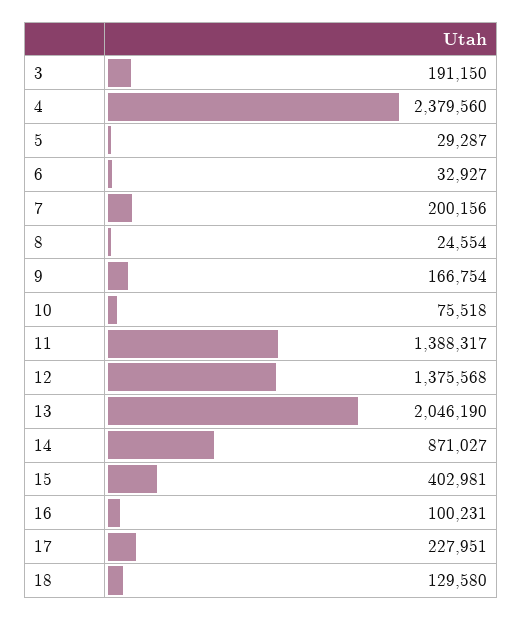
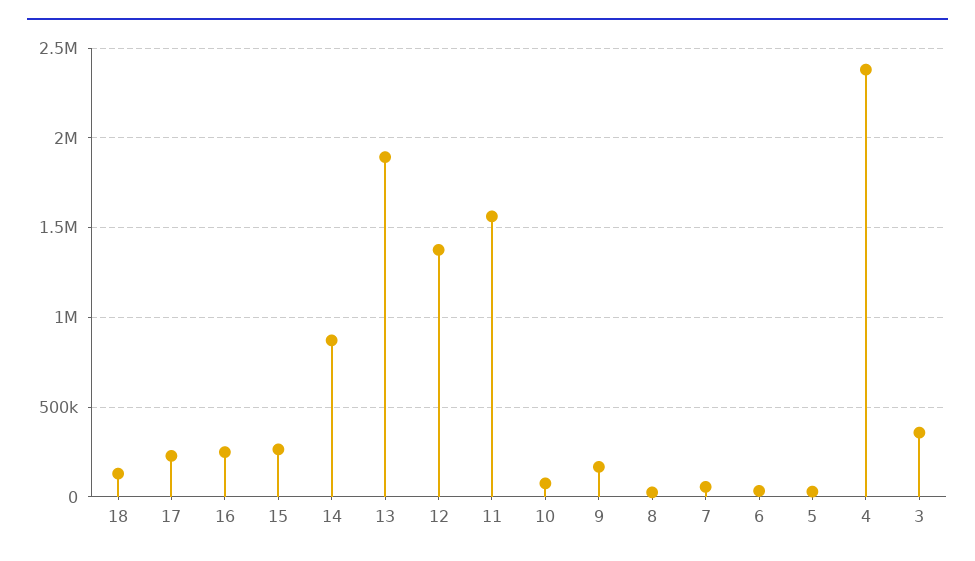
3: 191150 -> 350000
7: 200156 -> 50000
11: 1388317 -> 1550000
13: 2046190 -> 1900000
15: 402981 -> 250000
16: 100231 -> 250000

